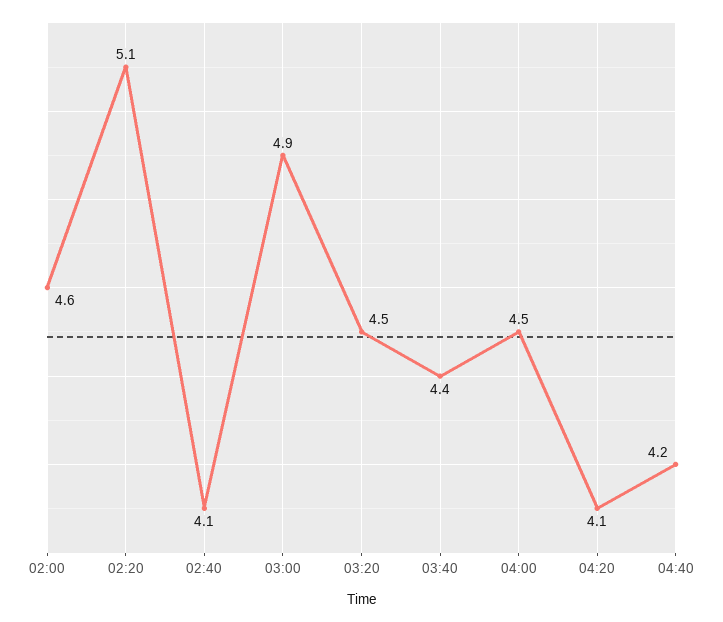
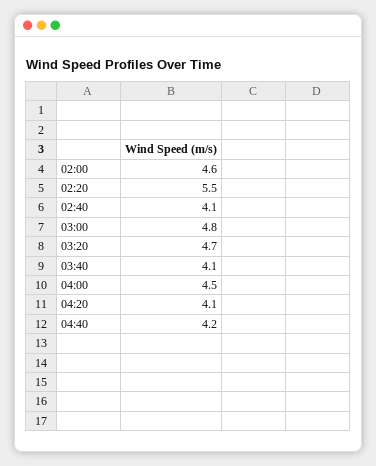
02:20: 5.1 -> 5.5
03:00: 4.9 -> 4.8
03:20: 4.5 -> 4.7
03:40: 4.4 -> 4.1

